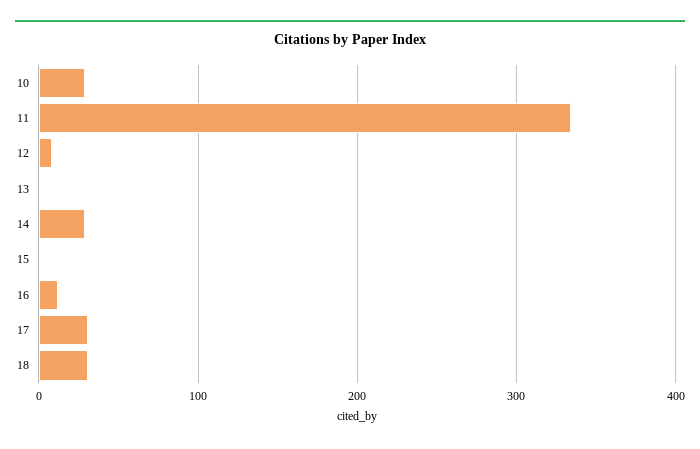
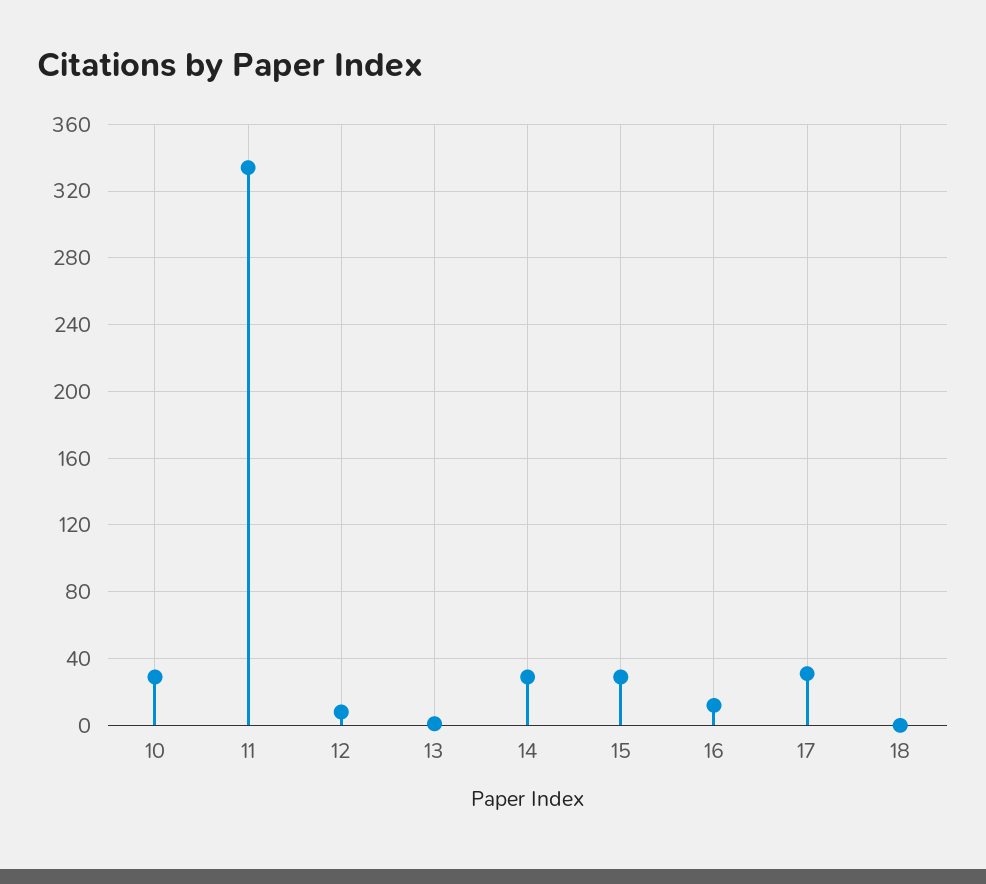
15: 0 -> 30
18: 30 -> 0

